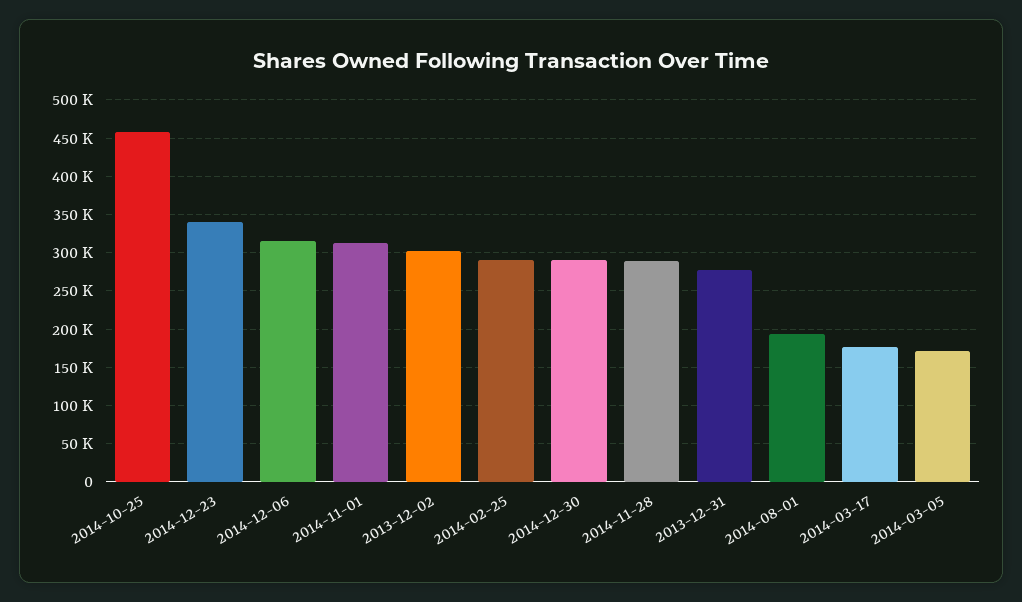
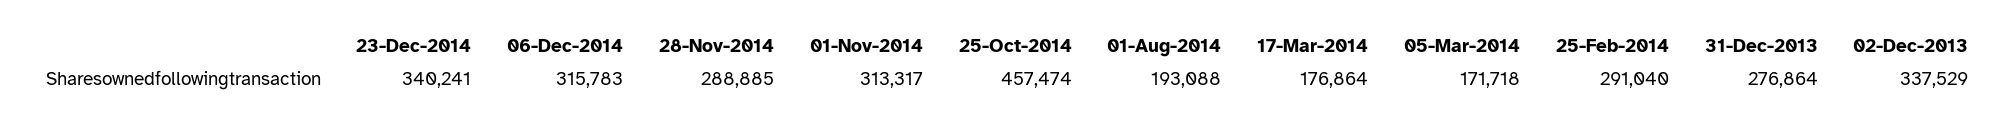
2013-12-02: 300000 -> 337529
2014-12-30: 290000 -> none

